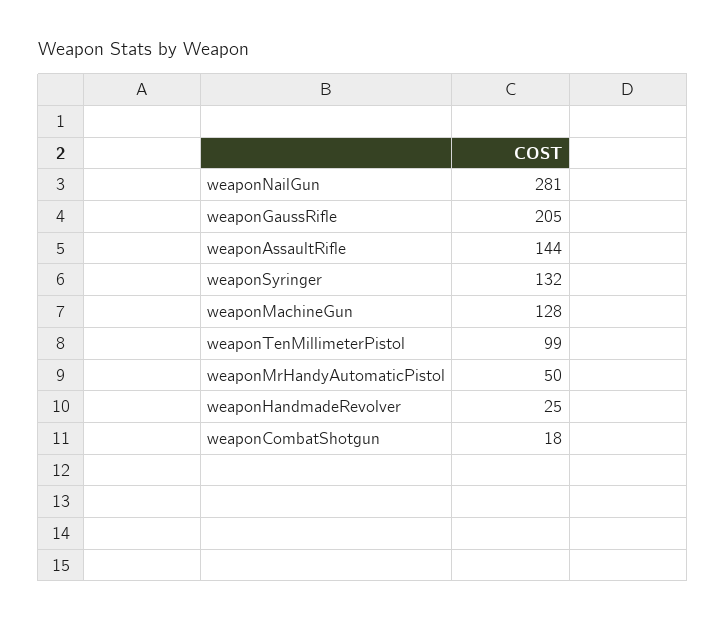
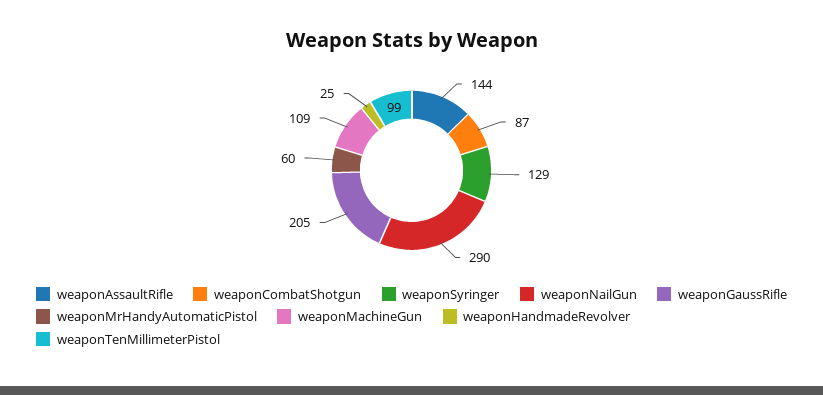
weaponNailGun: 281 -> 290
weaponSyringer: 132 -> 129
weaponMachineGun: 128 -> 109
weaponMrHandyAutomaticPistol: 50 -> 60
weaponCombatShotgun: 18 -> 87

